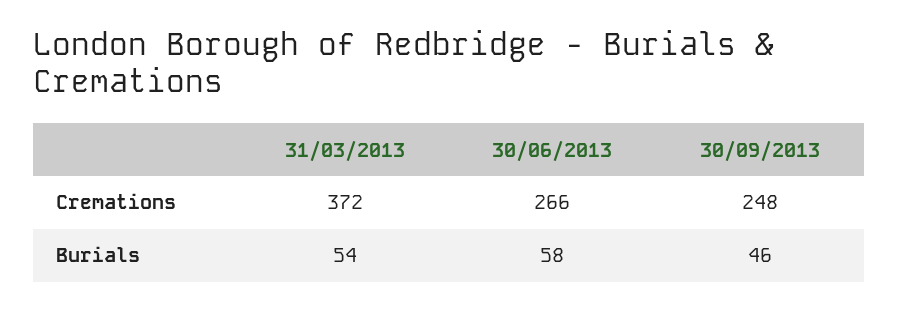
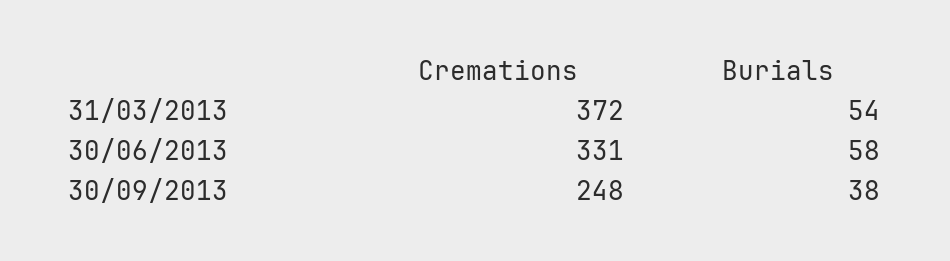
30/06/2013, Cremations: 266 -> 331
30/09/2013, Burials: 46 -> 38

